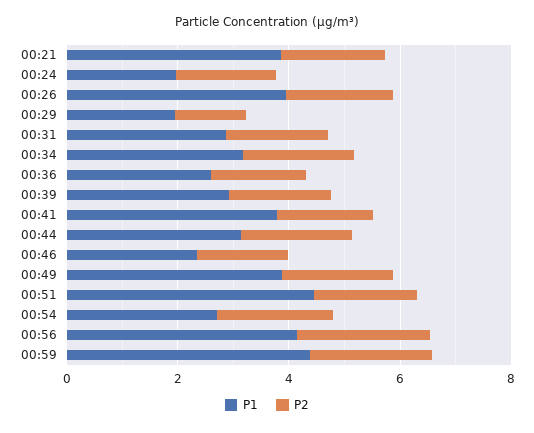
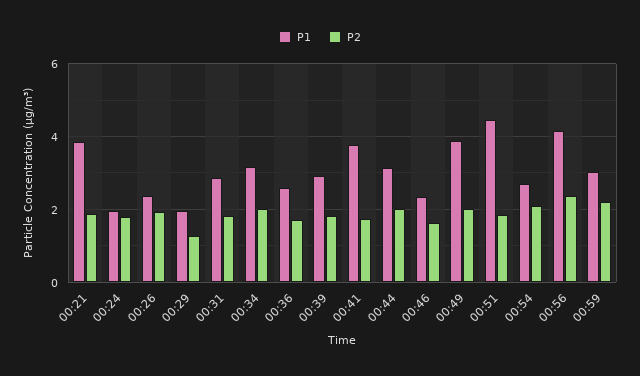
P1, 00:26: 4 -> 2.4
P1, 00:59: 4.5 -> 3

